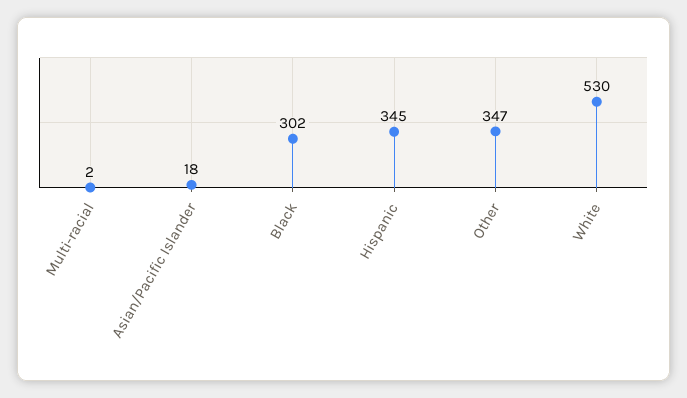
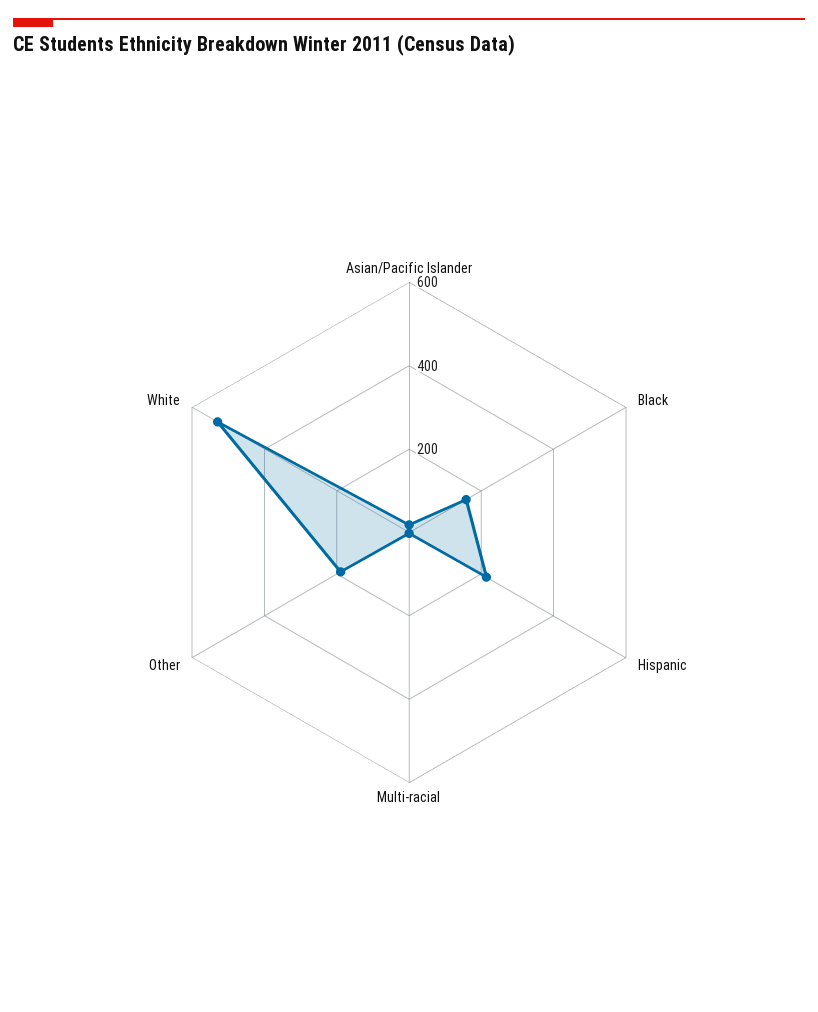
Black: 302 -> 150
Hispanic: 345 -> 200
Other: 347 -> 200

